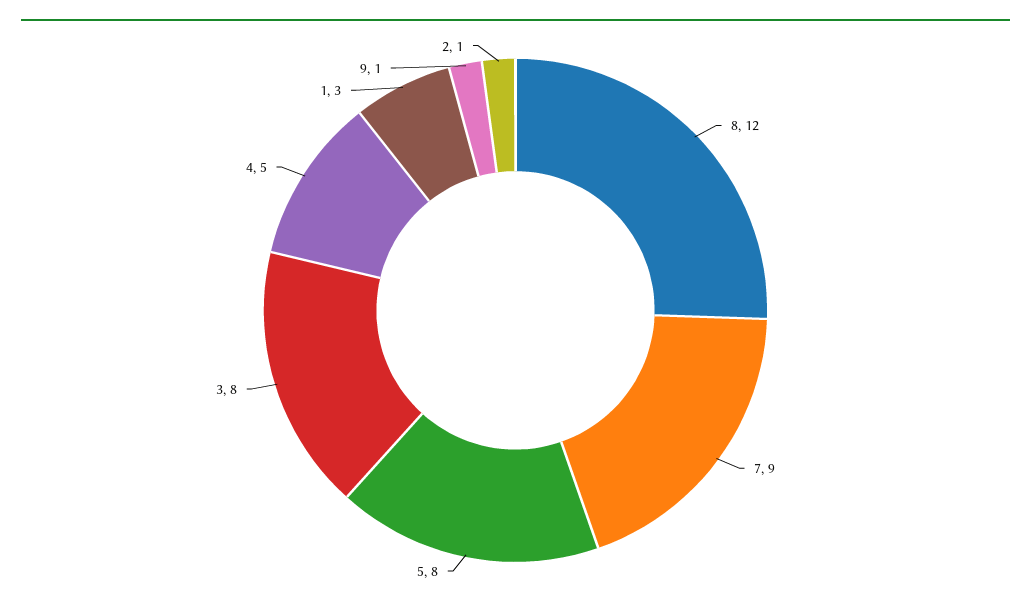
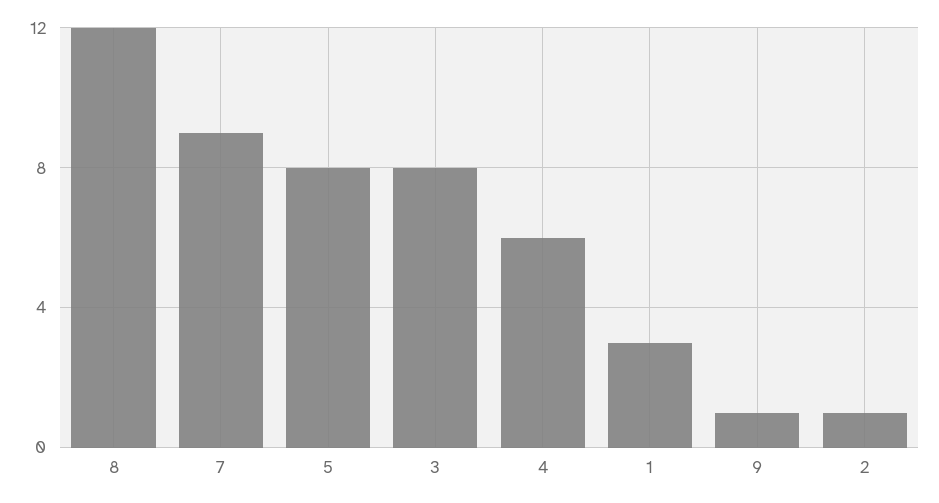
4: 5 -> 6

